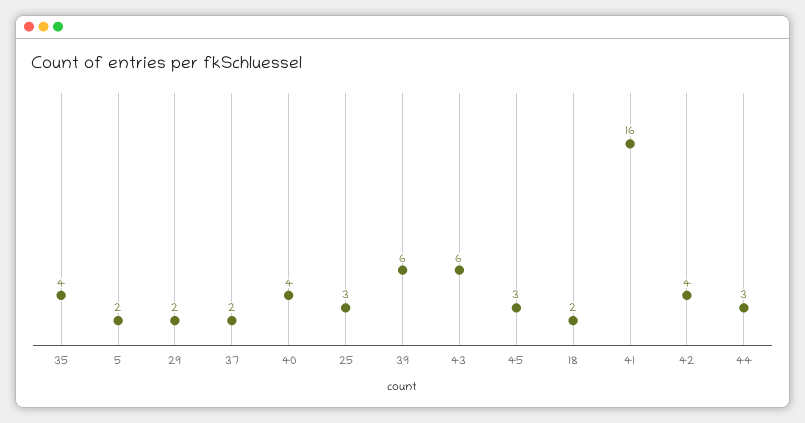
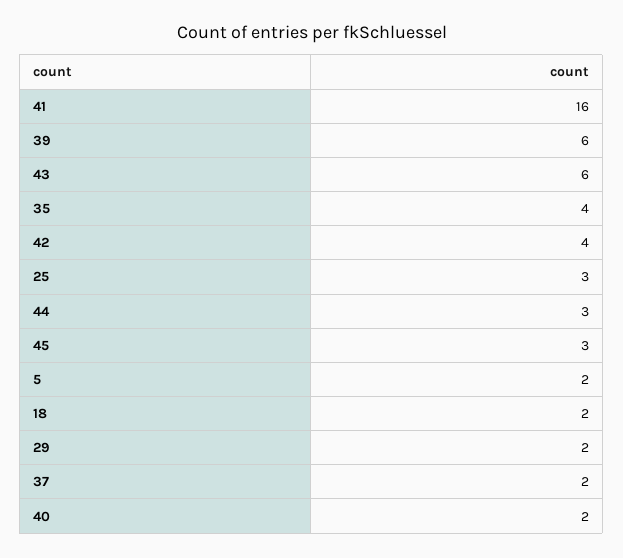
40: 4 -> 2

